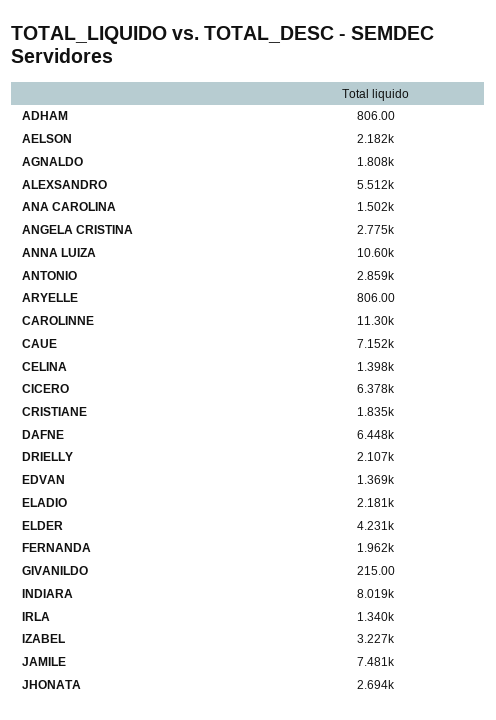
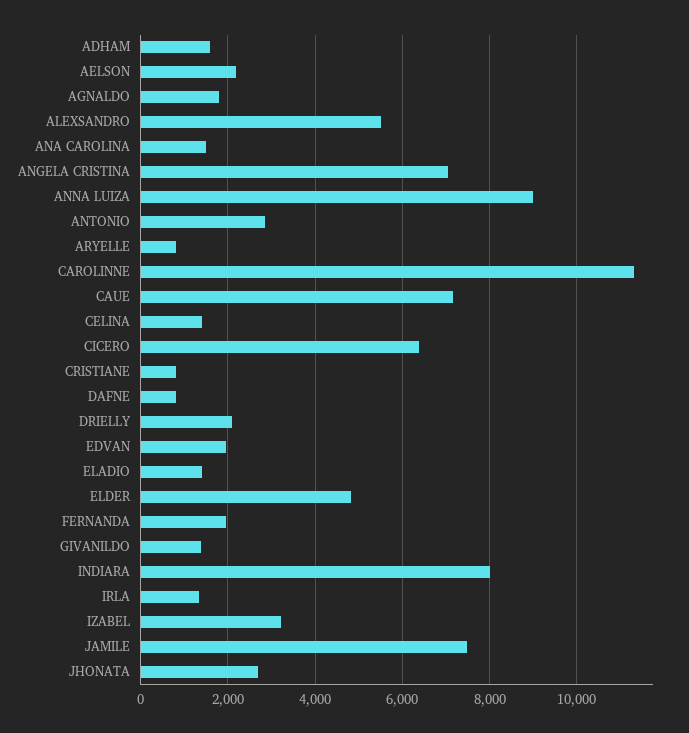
ADHAM: 806 -> 1600
ANGELA CRISTINA: 2775 -> 7000
ANNA LUIZA: 10600 -> 9000
CRISTIANE: 1835 -> 800
DAFNE: 6448 -> 800
EDVAN: 1369 -> 2000
ELADIO: 2181 -> 1400
ELDER: 4231 -> 4800
GIVANILDO: 215 -> 1400

